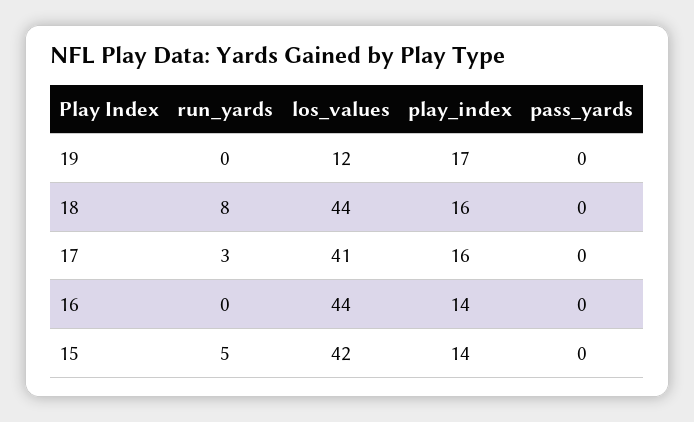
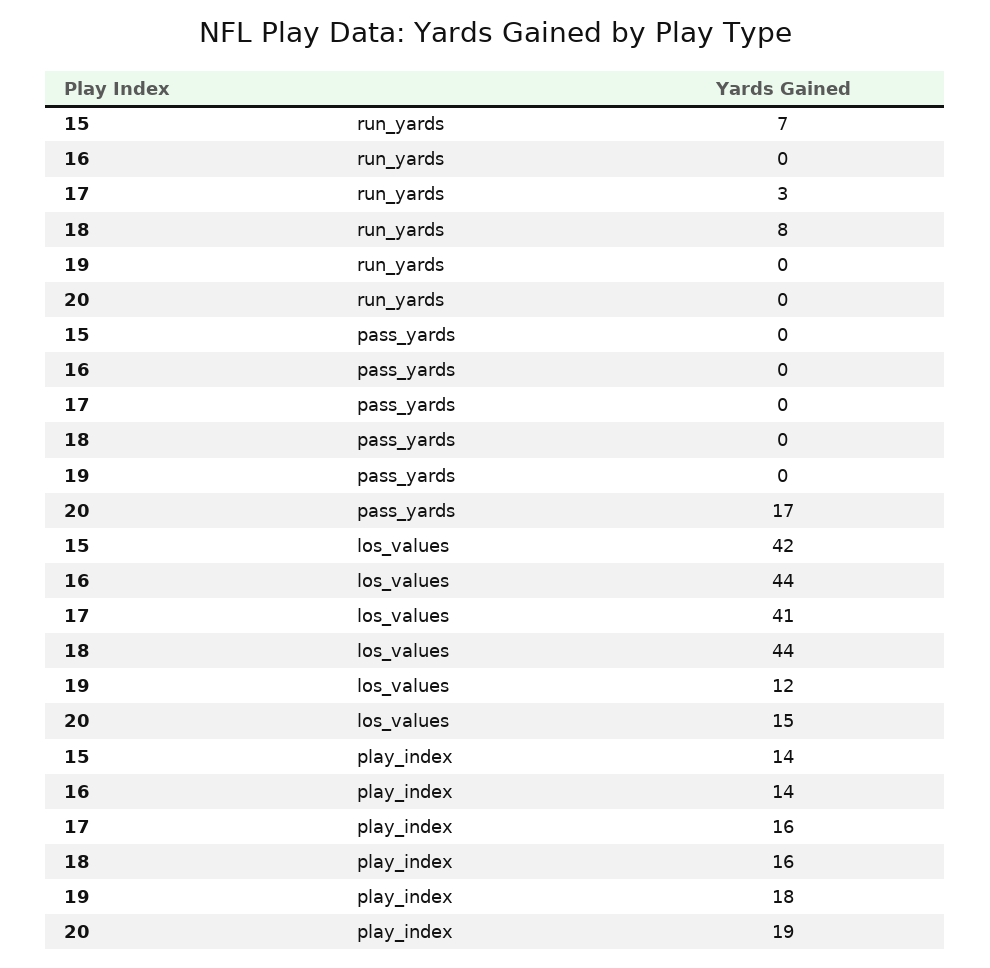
play_index, 19: 17 -> 18
run_yards, 15: 5 -> 7
run_yards, 20: none -> 0
pass_yards, 20: none -> 17
los_values, 20: none -> 15
play_index, 20: none -> 19

